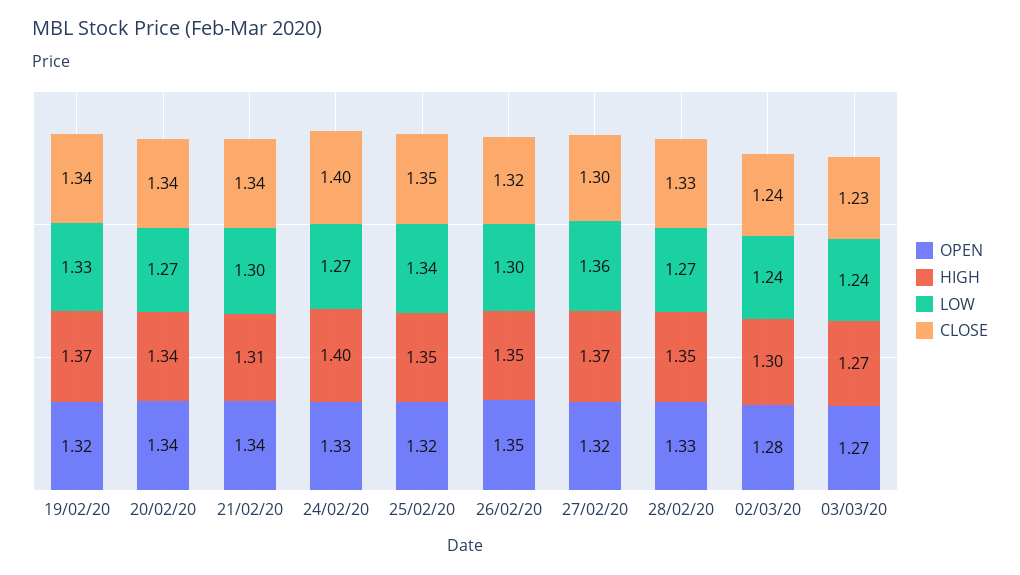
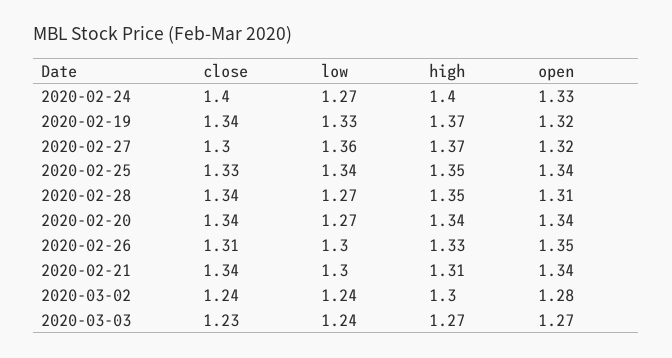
OPEN, 25/02/20: 1.32 -> 1.34
CLOSE, 25/02/20: 1.35 -> 1.33
HIGH, 26/02/20: 1.35 -> 1.33
CLOSE, 26/02/20: 1.32 -> 1.31
OPEN, 28/02/20: 1.33 -> 1.31
CLOSE, 28/02/20: 1.33 -> 1.34

